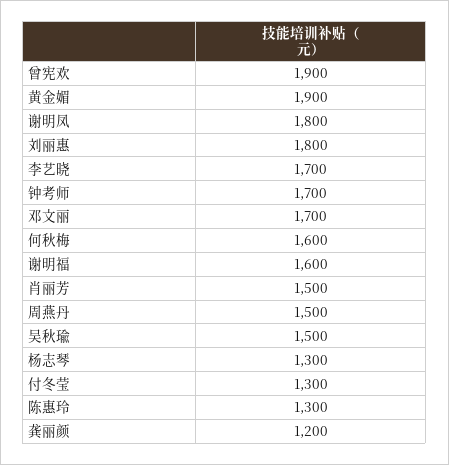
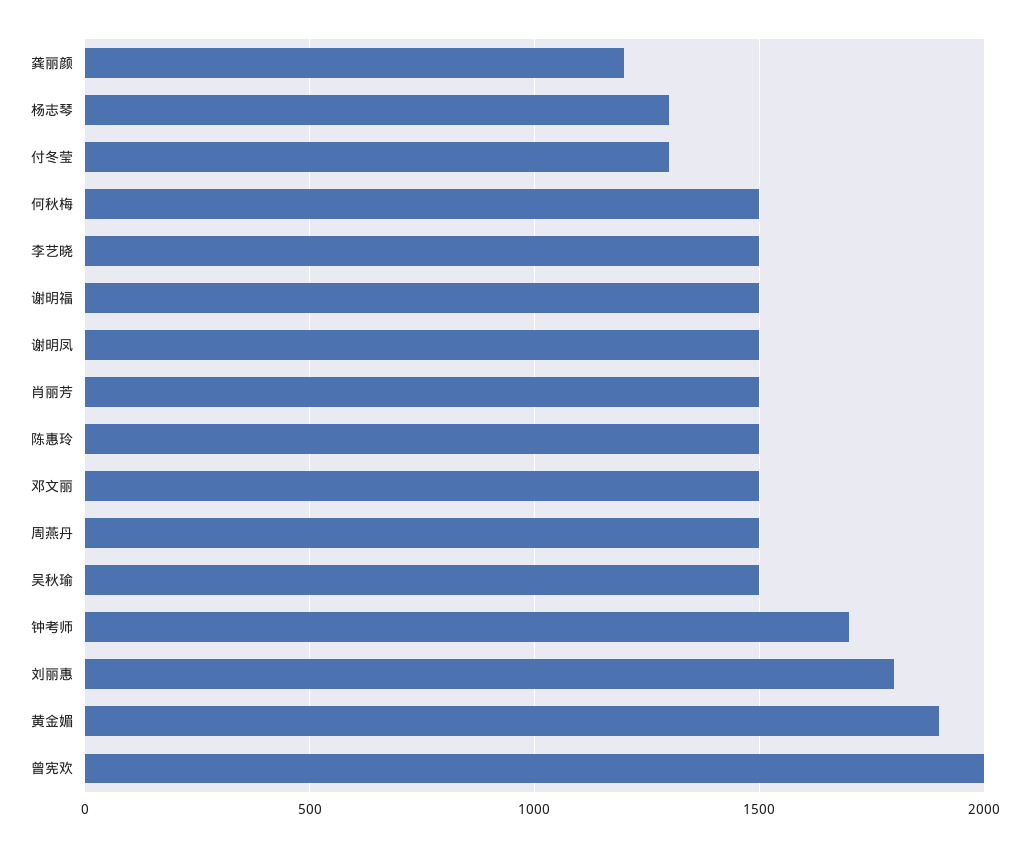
曾宪欢: 1900 -> 2000
谢明凤: 1800 -> 1500
李艺晓: 1700 -> 1500
邓文丽: 1700 -> 1500
何秋梅: 1600 -> 1500
谢明福: 1600 -> 1500
陈惠玲: 1300 -> 1500

